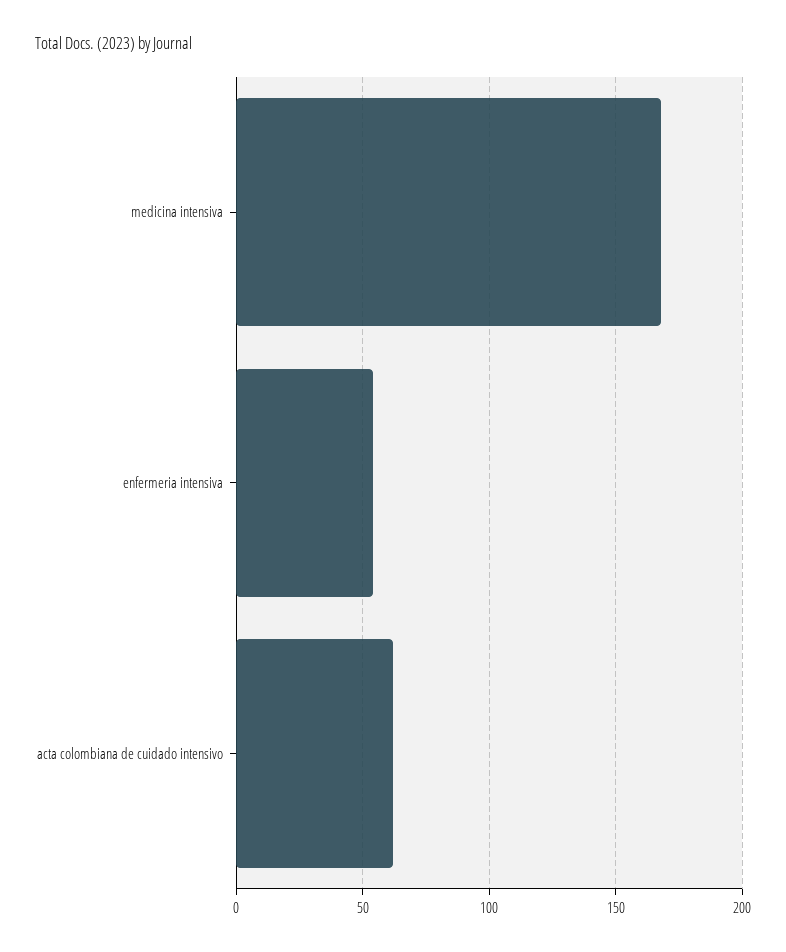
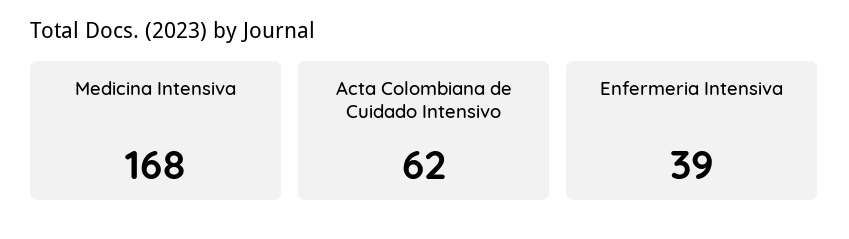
enfermeria intensiva: 55 -> 39

